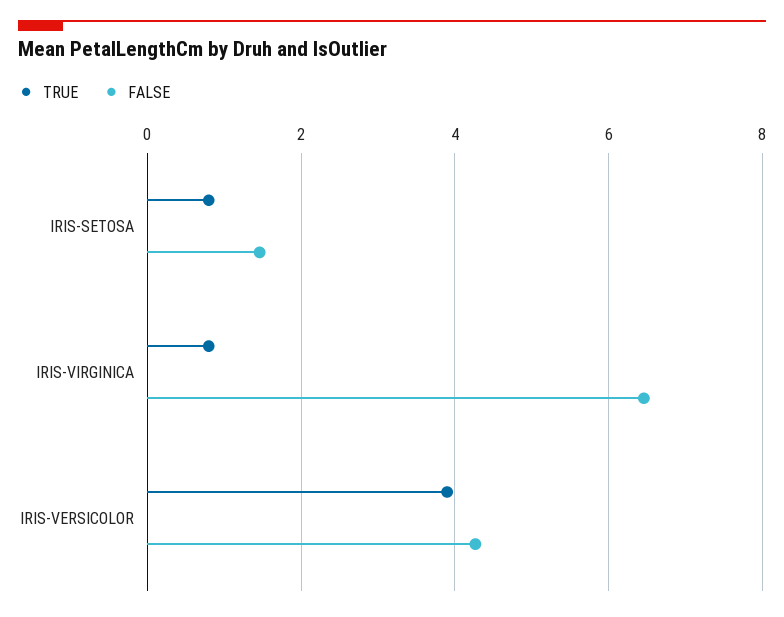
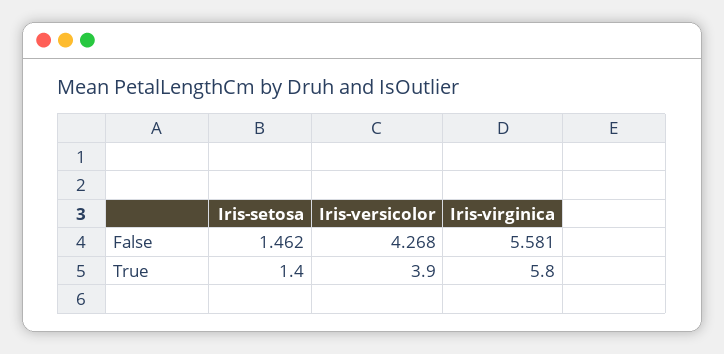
TRUE, IRIS-SETOSA: 0.8 -> 1.4
TRUE, IRIS-VIRGINICA: 0.8 -> 5.8
FALSE, IRIS-VIRGINICA: 6.4 -> 5.581

